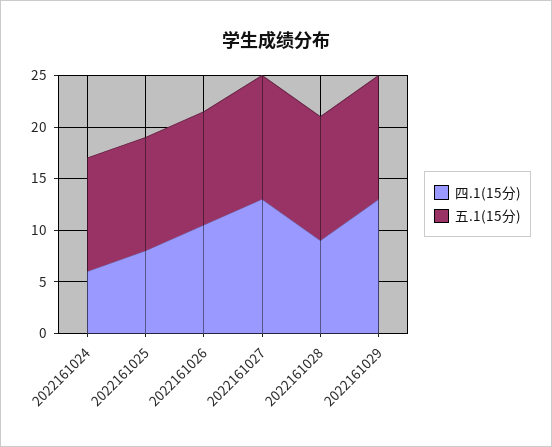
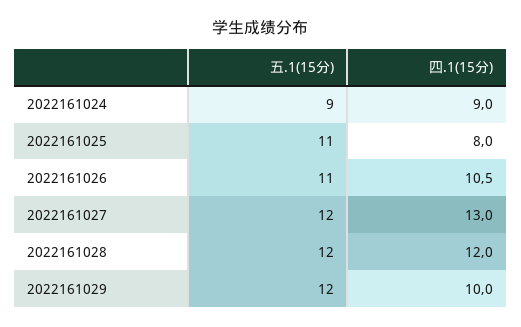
四.1(15分), 2022161024: 6 -> 9
五.1(15分), 2022161024: 11 -> 9
四.1(15分), 2022161028: 9 -> 12
四.1(15分), 2022161029: 13 -> 10

